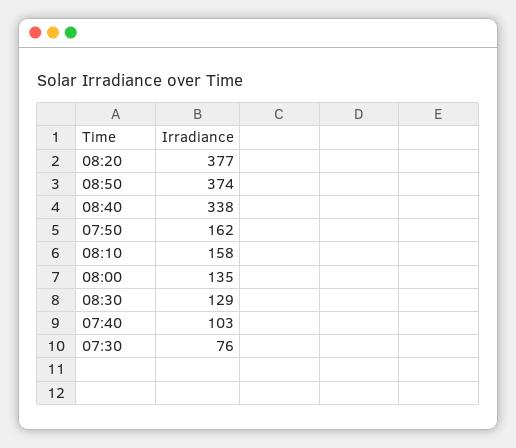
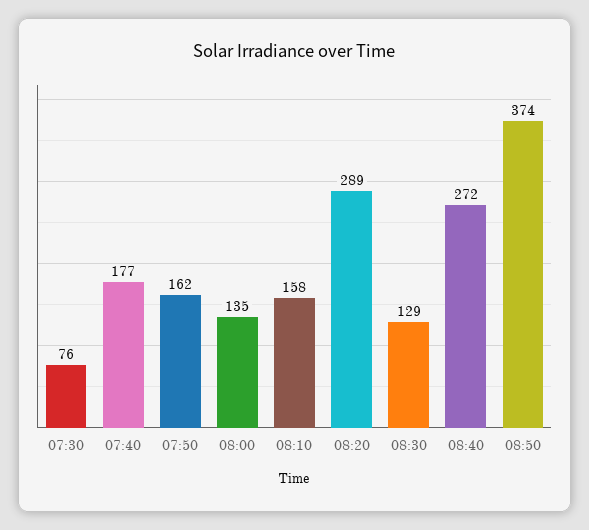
08:20: 377 -> 289
08:40: 338 -> 272
07:40: 103 -> 177

